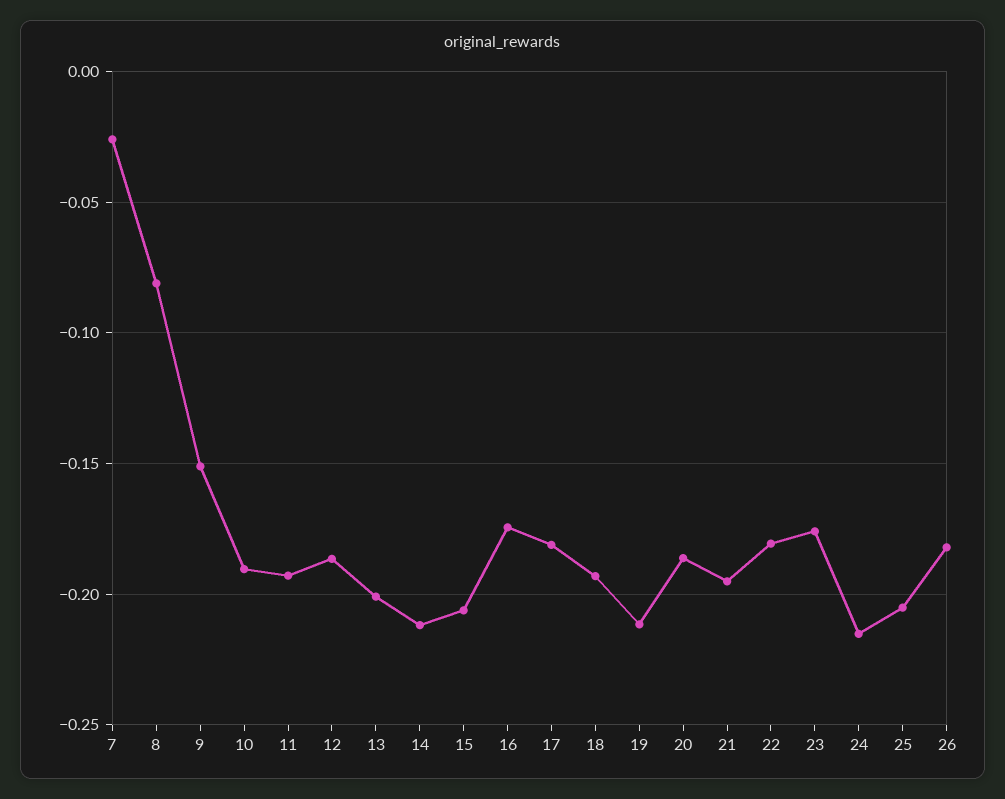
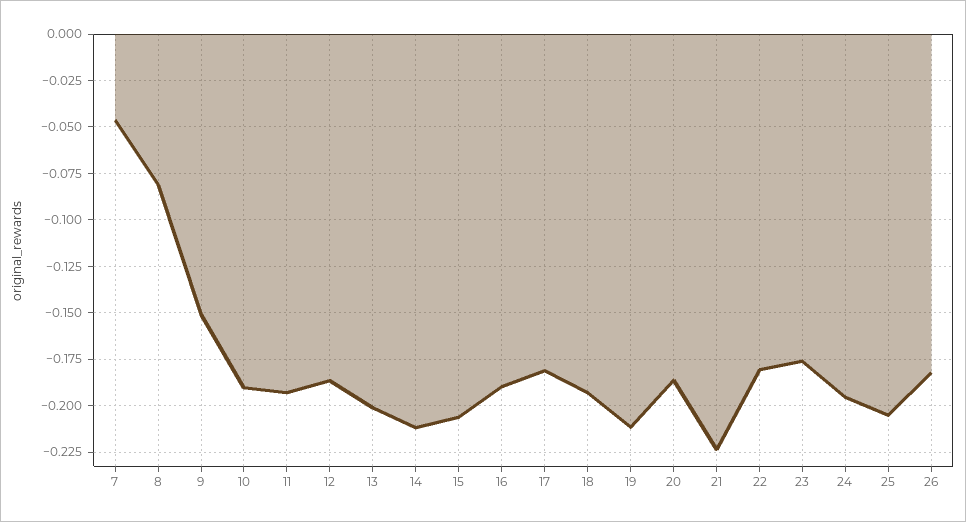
7: -0.025 -> -0.045
16: -0.175 -> -0.19
21: -0.195 -> -0.225
24: -0.215 -> -0.195

